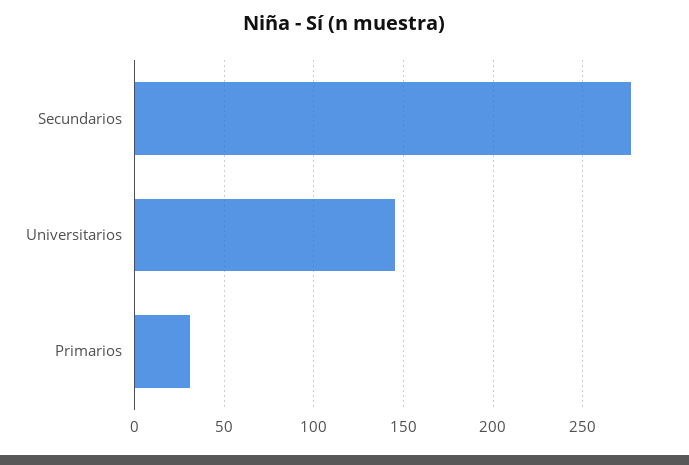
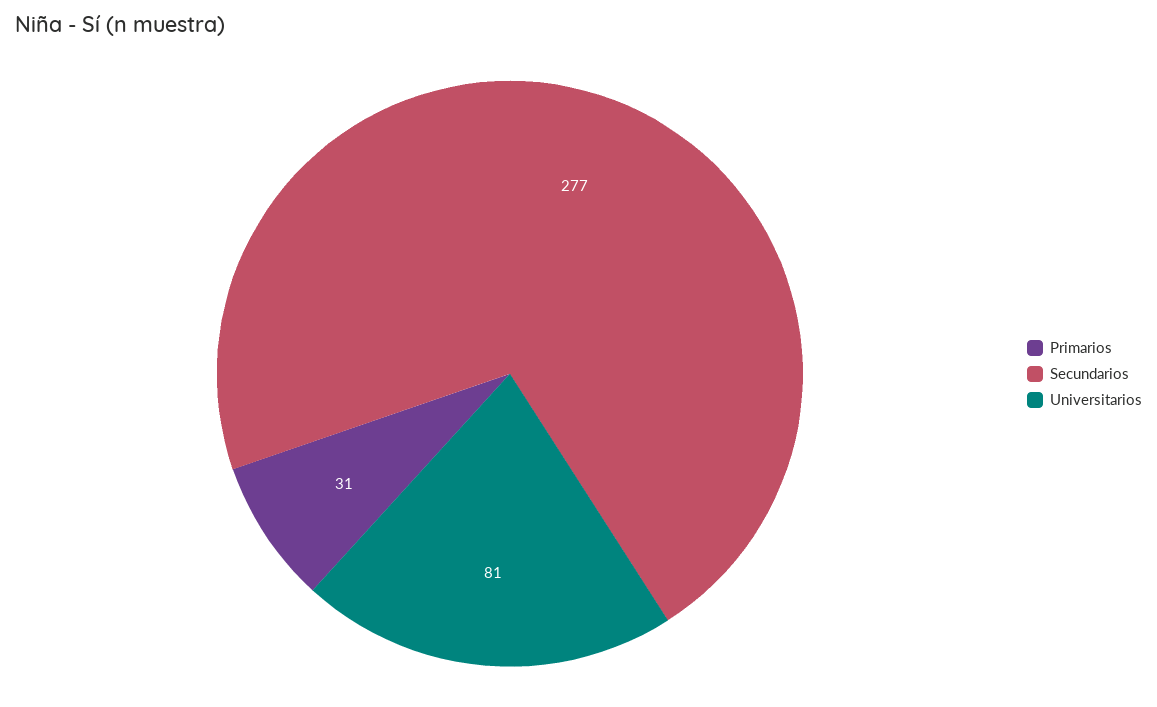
Universitarios: 145 -> 81

